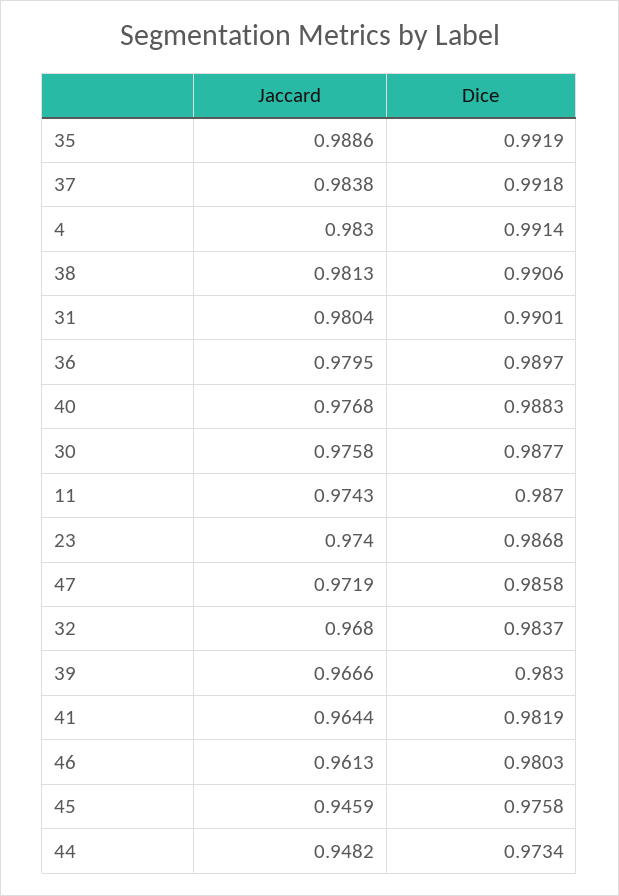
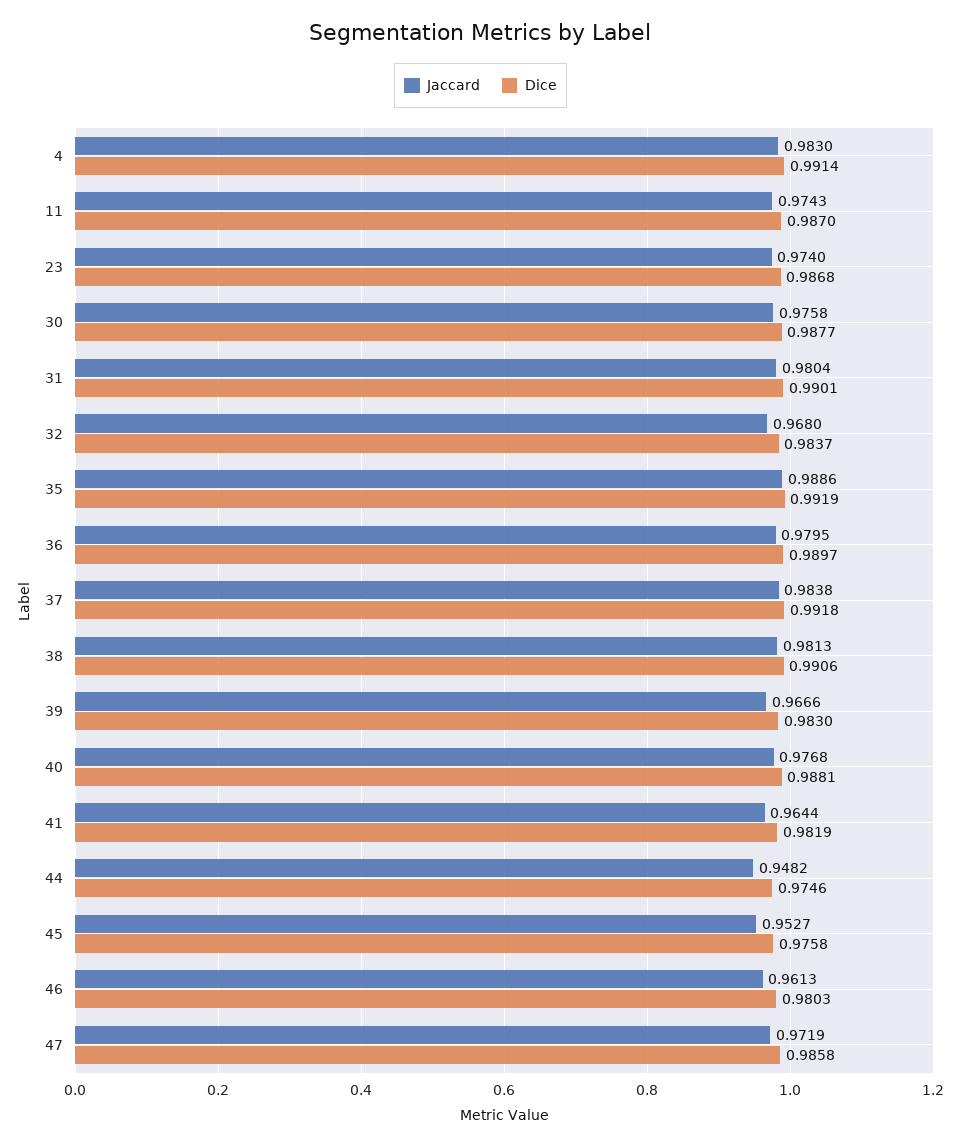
Dice, 40: 0.9883 -> 0.9881
Jaccard, 45: 0.9459 -> 0.9527
Dice, 44: 0.9734 -> 0.9746

